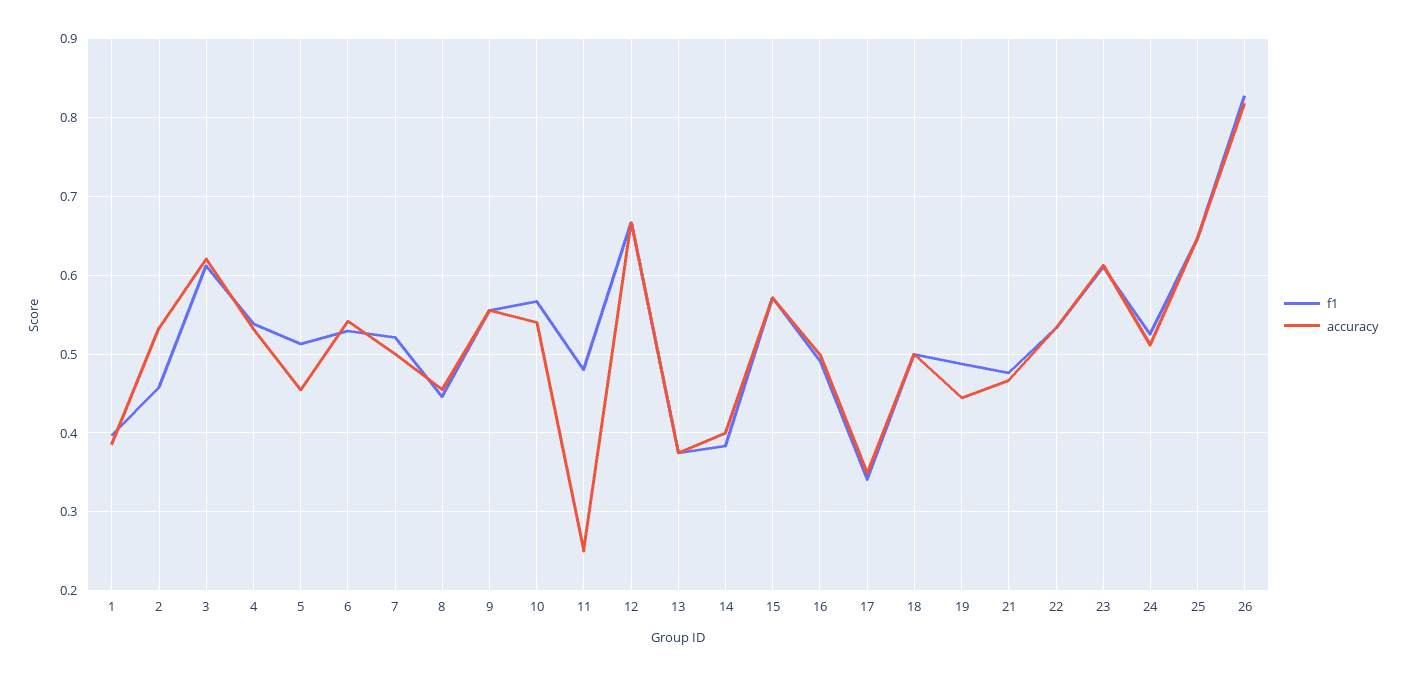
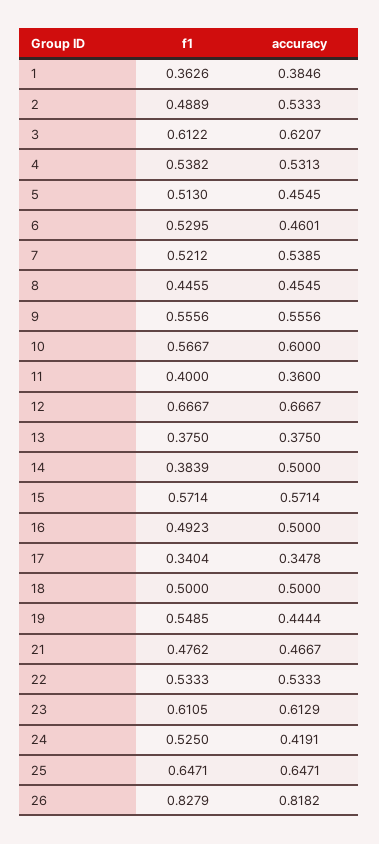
f1, 1: 0.4 -> 0.3626
f1, 2: 0.46 -> 0.4889
accuracy, 6: 0.54 -> 0.4601
accuracy, 7: 0.5 -> 0.5385
accuracy, 10: 0.54 -> 0.6
f1, 11: 0.48 -> 0.4
accuracy, 11: 0.25 -> 0.36
accuracy, 14: 0.4 -> 0.5
f1, 19: 0.49 -> 0.5485
accuracy, 24: 0.51 -> 0.4191

